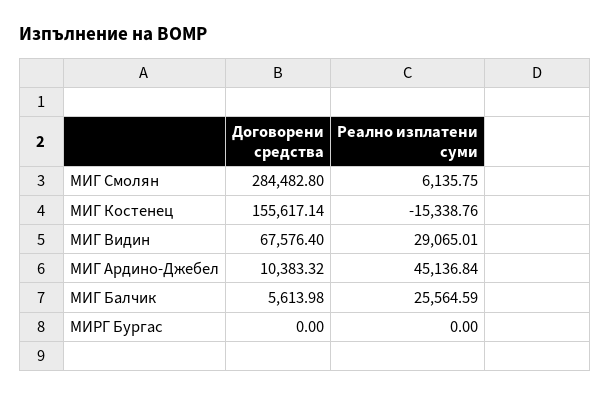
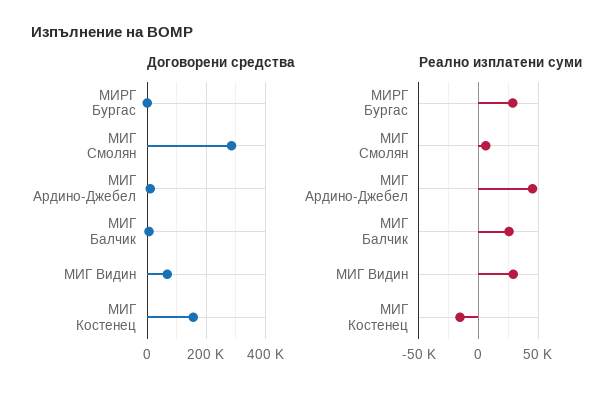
Реално изплатени суми, МИРГ Бургас: 0 -> 30000

